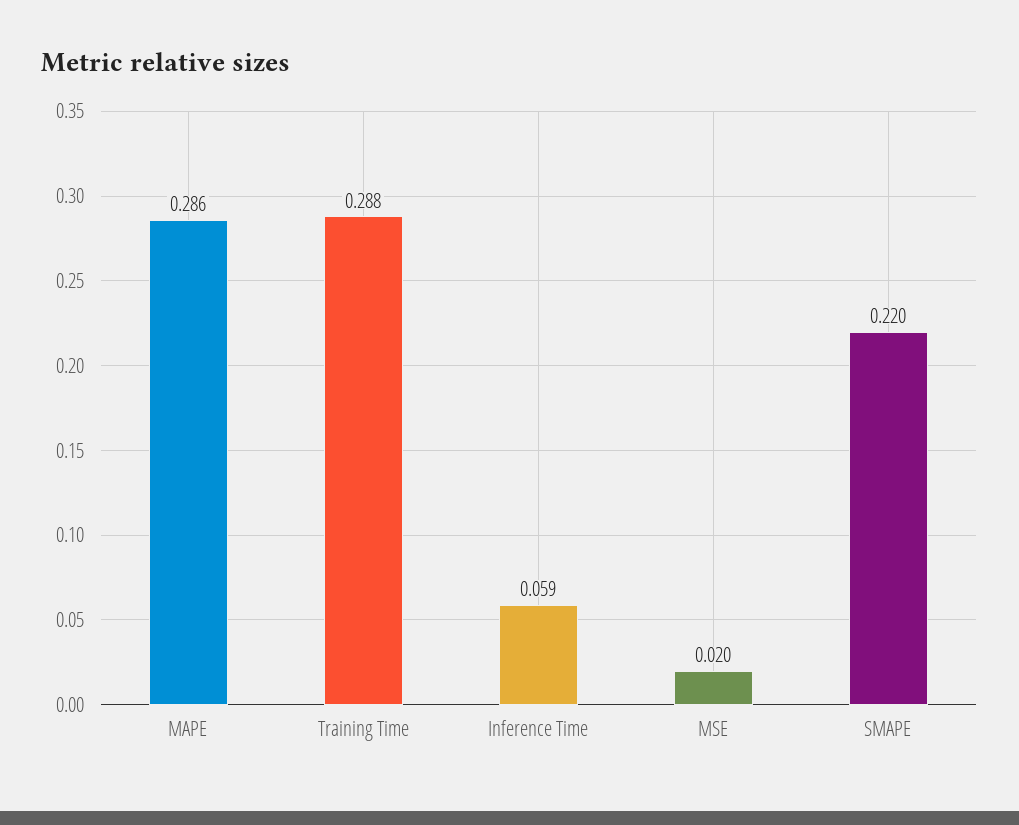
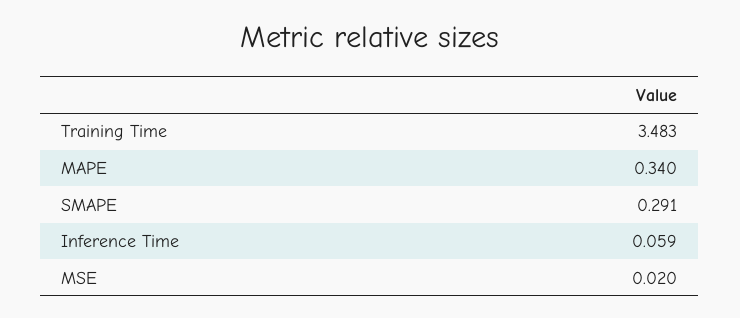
MAPE: 0.286 -> 0.34
Training Time: 0.288 -> 3.483
SMAPE: 0.22 -> 0.291

